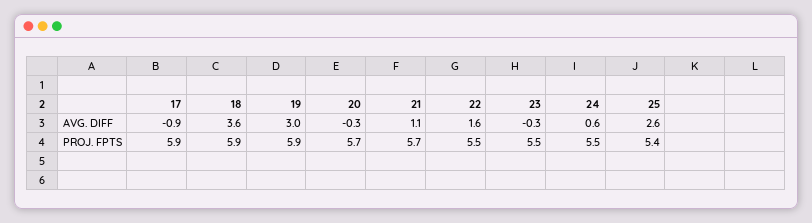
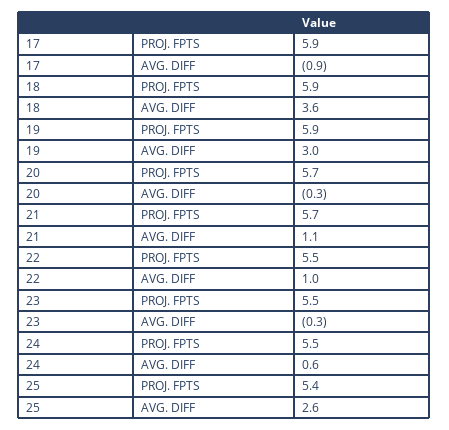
22, AVG. DIFF: 1.6 -> 1

